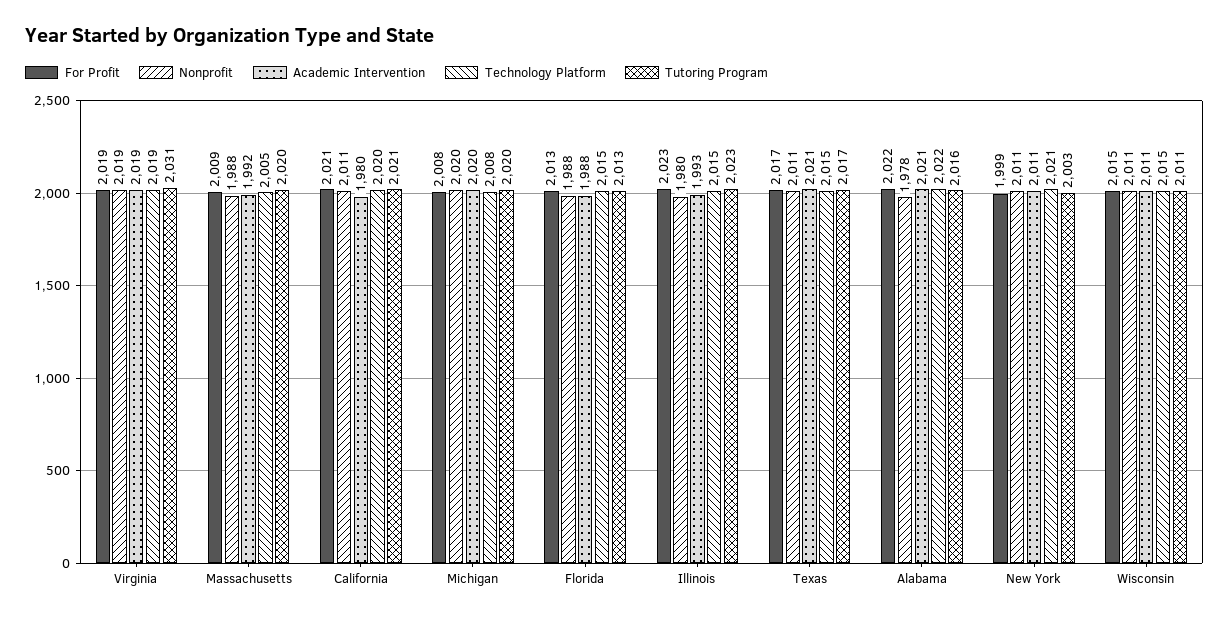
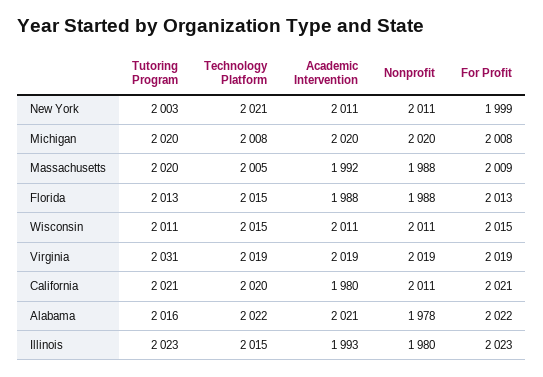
For Profit, Texas: 2017 -> none
Nonprofit, Texas: 2011 -> none
Academic Intervention, Texas: 2021 -> none
Technology Platform, Texas: 2015 -> none
Tutoring Program, Texas: 2017 -> none

